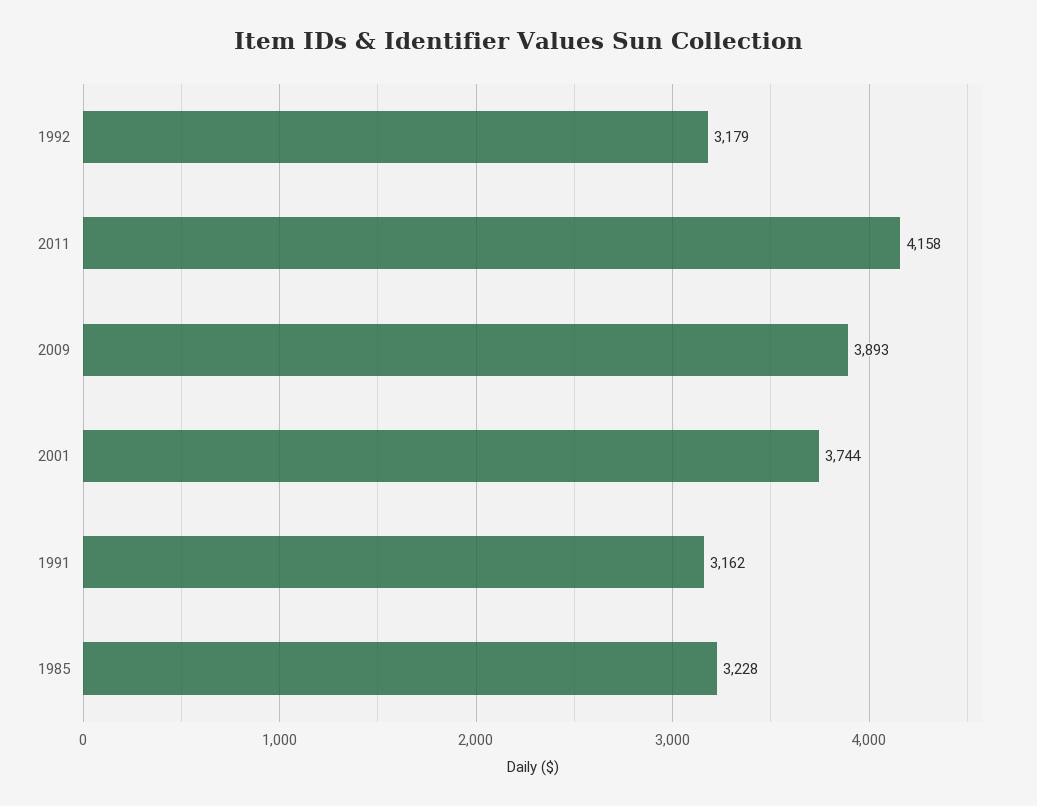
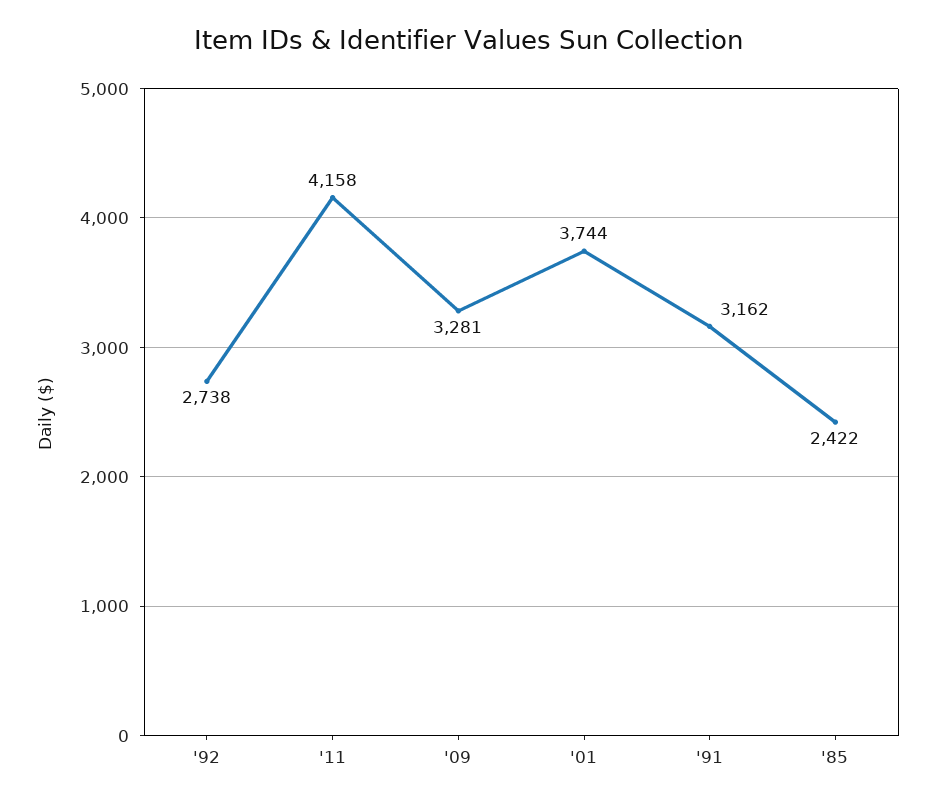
1992: 3179 -> 2738
2009: 3893 -> 3281
1985: 3228 -> 2422

